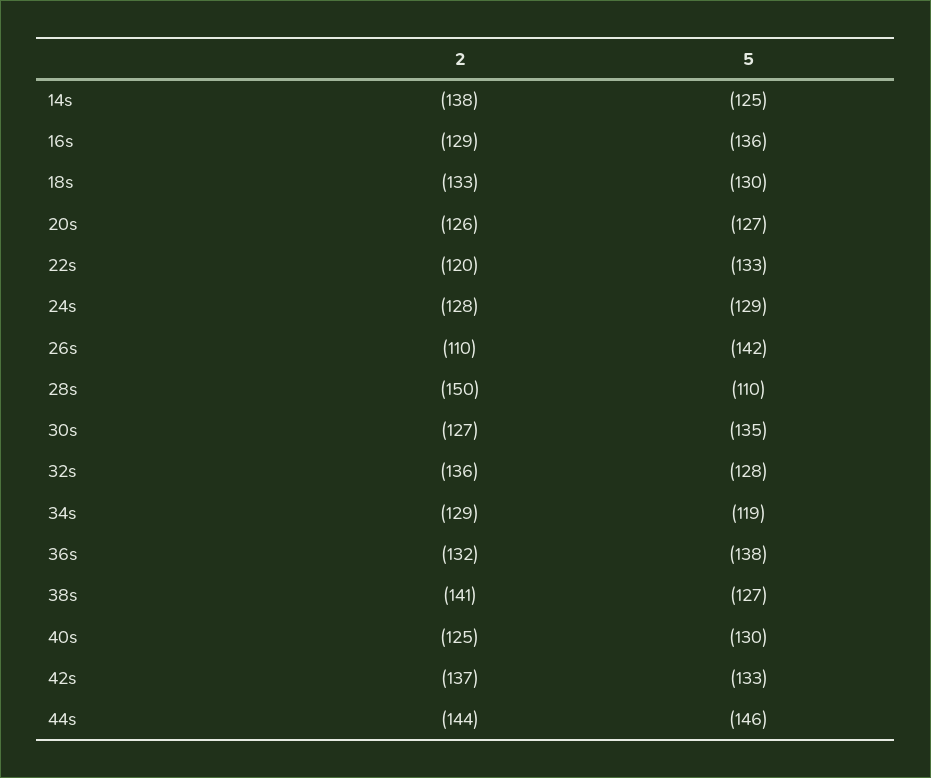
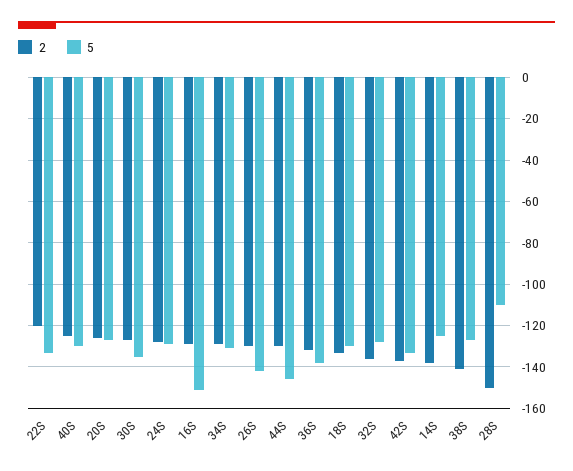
5, 16s: -136 -> -150
2, 26s: -110 -> -130
5, 34s: -119 -> -130
2, 44s: -144 -> -130

